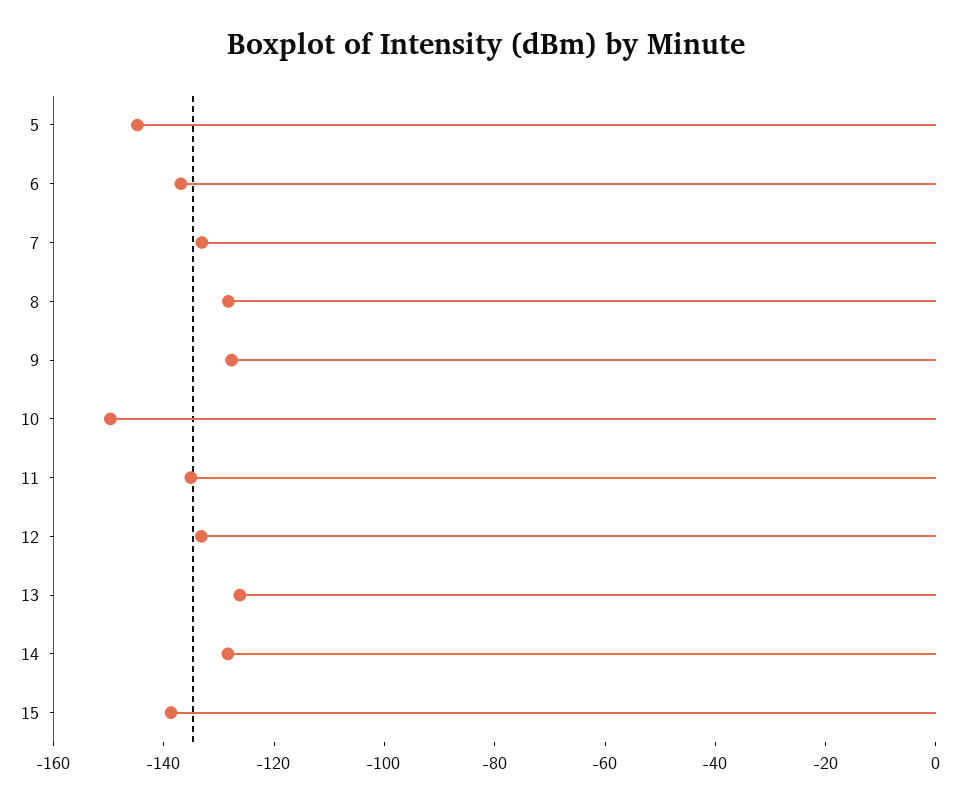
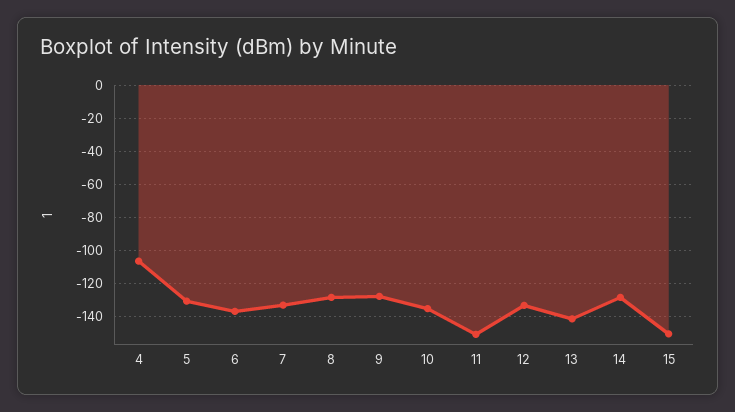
5: -145 -> -130
10: -150 -> -135
11: -135 -> -150
13: -125 -> -140
15: -140 -> -150
4: none -> -105

